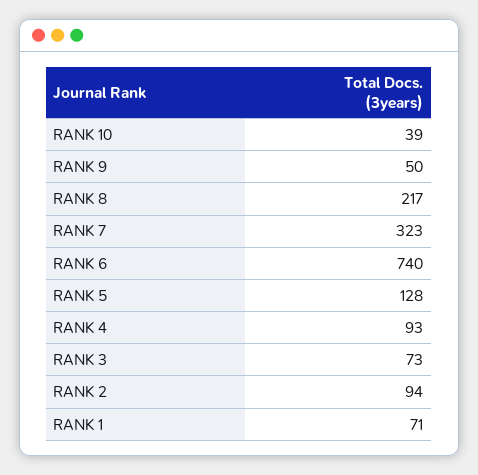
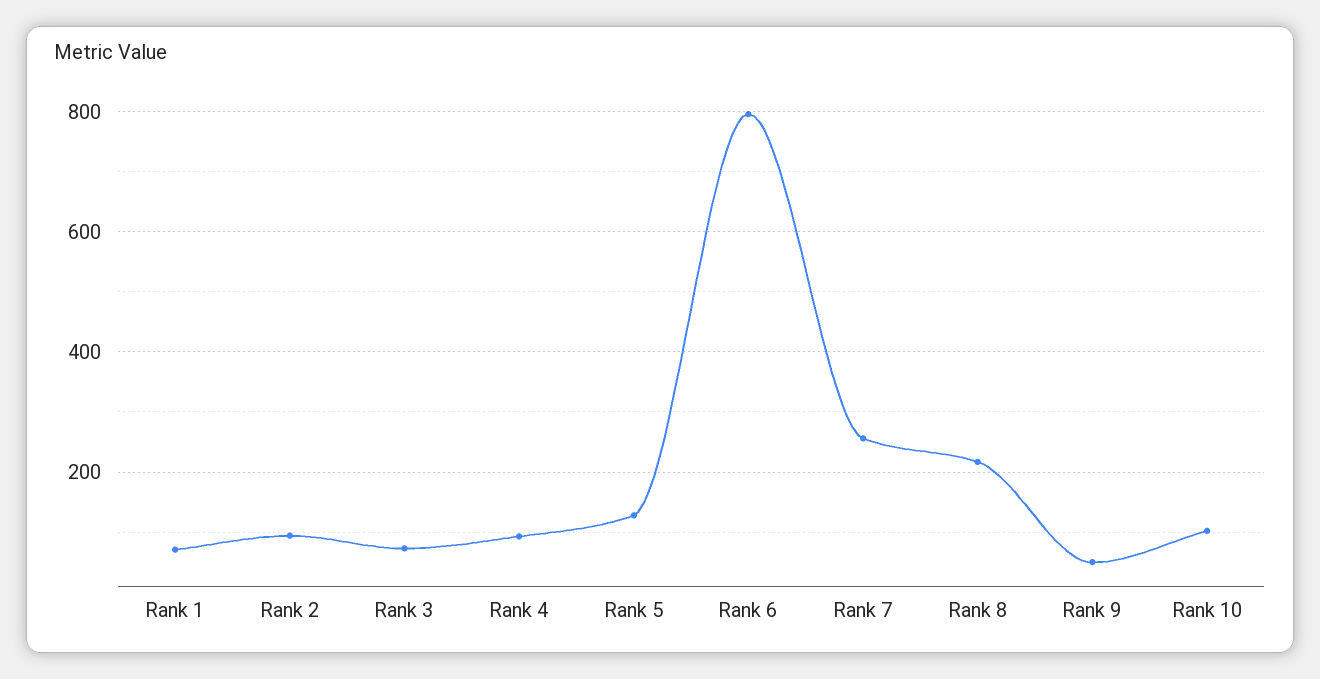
RANK 10: 39 -> 100
RANK 7: 323 -> 260
RANK 6: 740 -> 800

